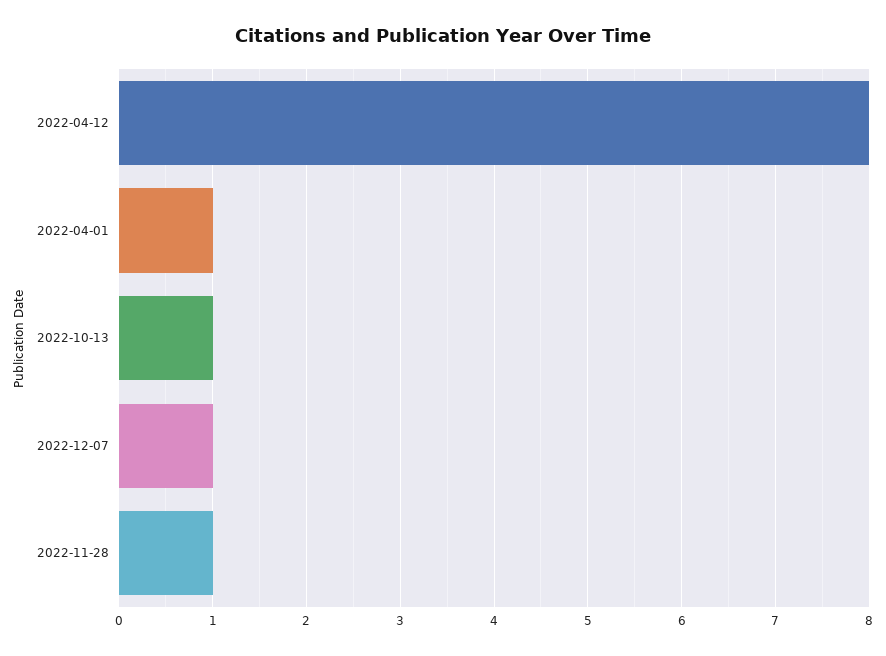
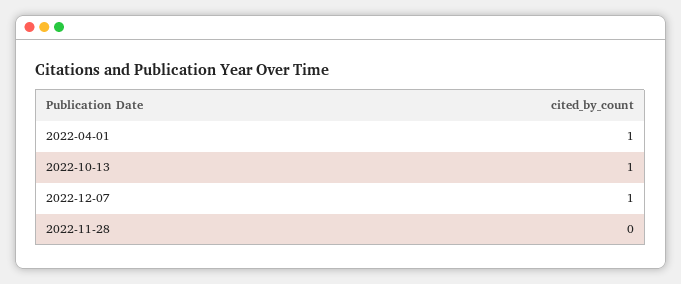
2022-04-12: 8 -> none
2022-11-28: 1 -> 0

